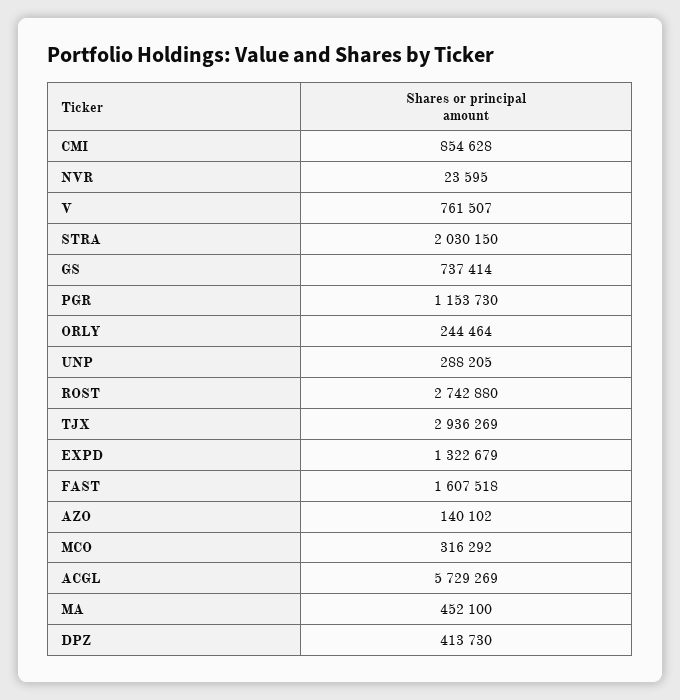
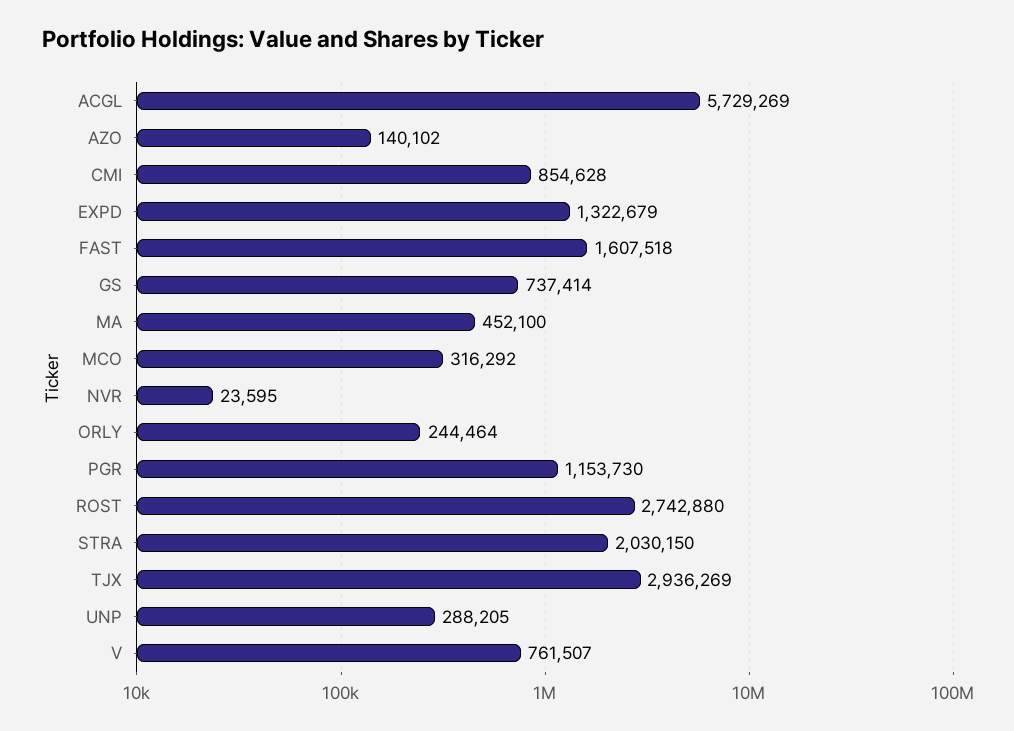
DPZ: 413730 -> none

